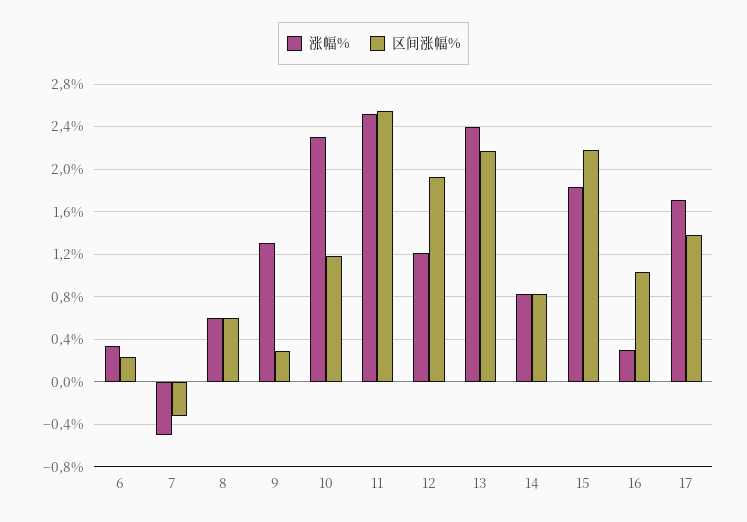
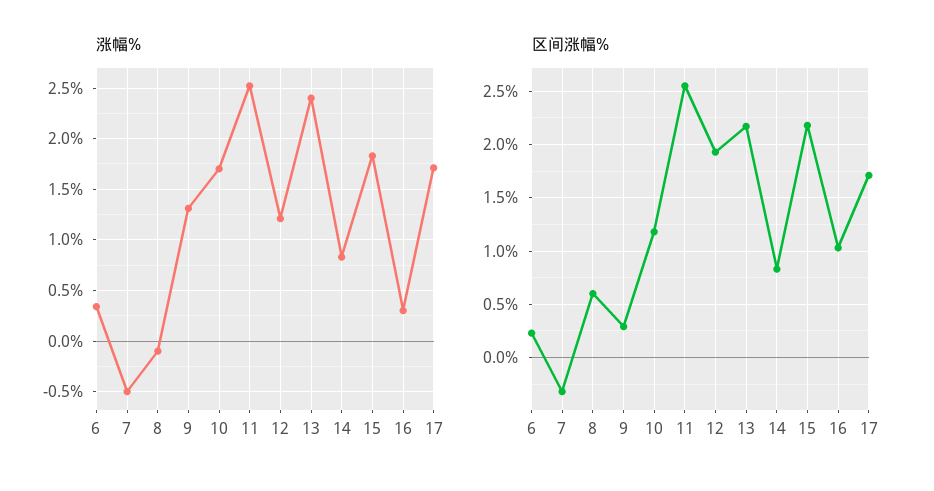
涨幅%, 8: 0.6 -> -0.1
涨幅%, 10: 2.3 -> 1.7
区间涨幅%, 17: 1.4 -> 1.7

